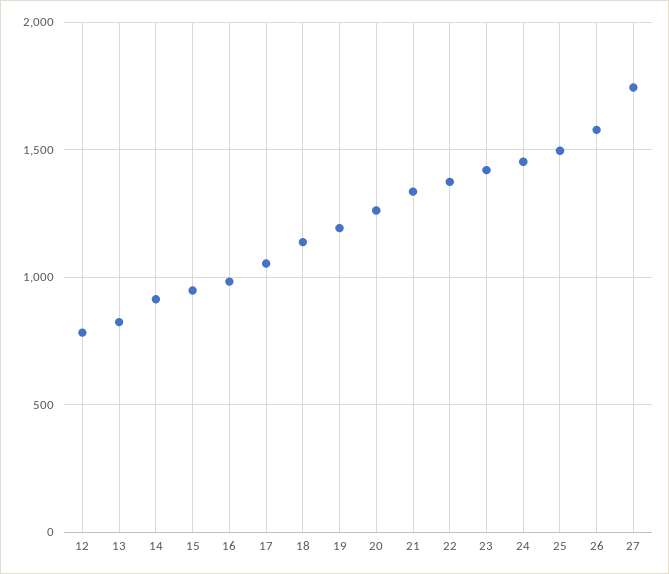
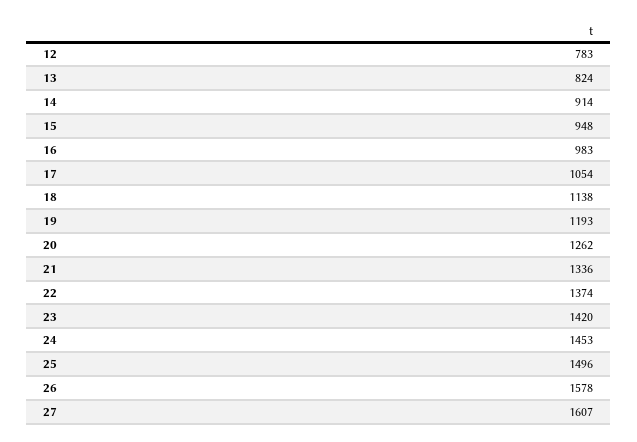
27: 1750 -> 1607

